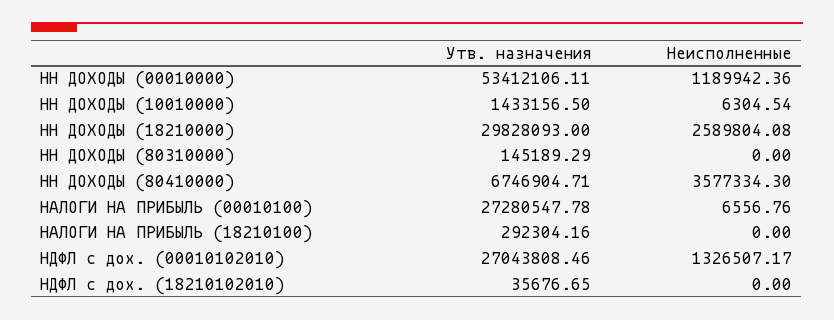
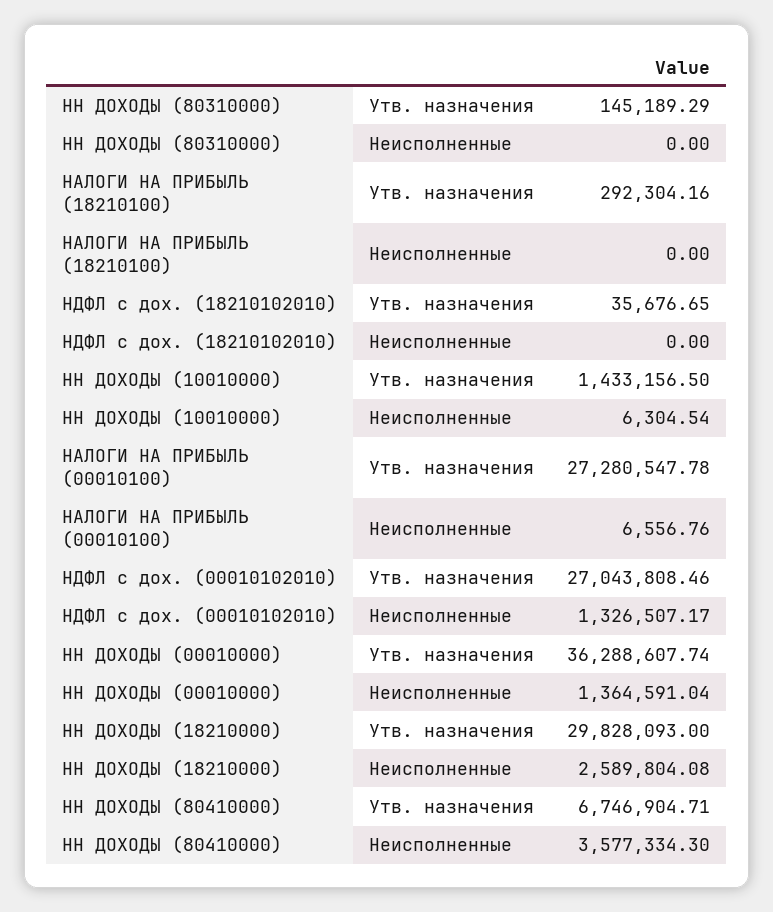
Утв. назначения, НН ДОХОДЫ (00010000): 53412106.11 -> 36288607.74
Неисполненные, НН ДОХОДЫ (00010000): 1189942.36 -> 1364591.04

